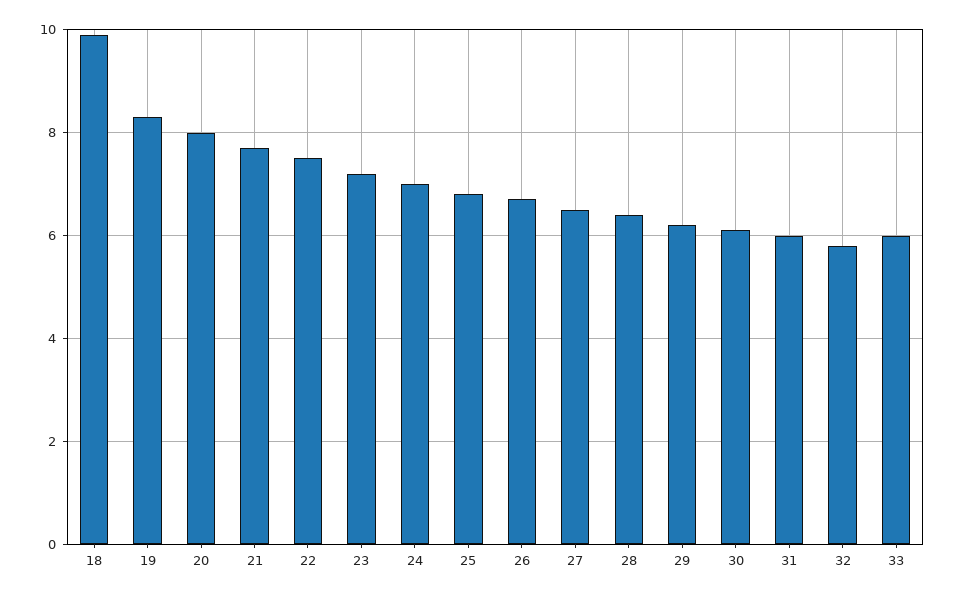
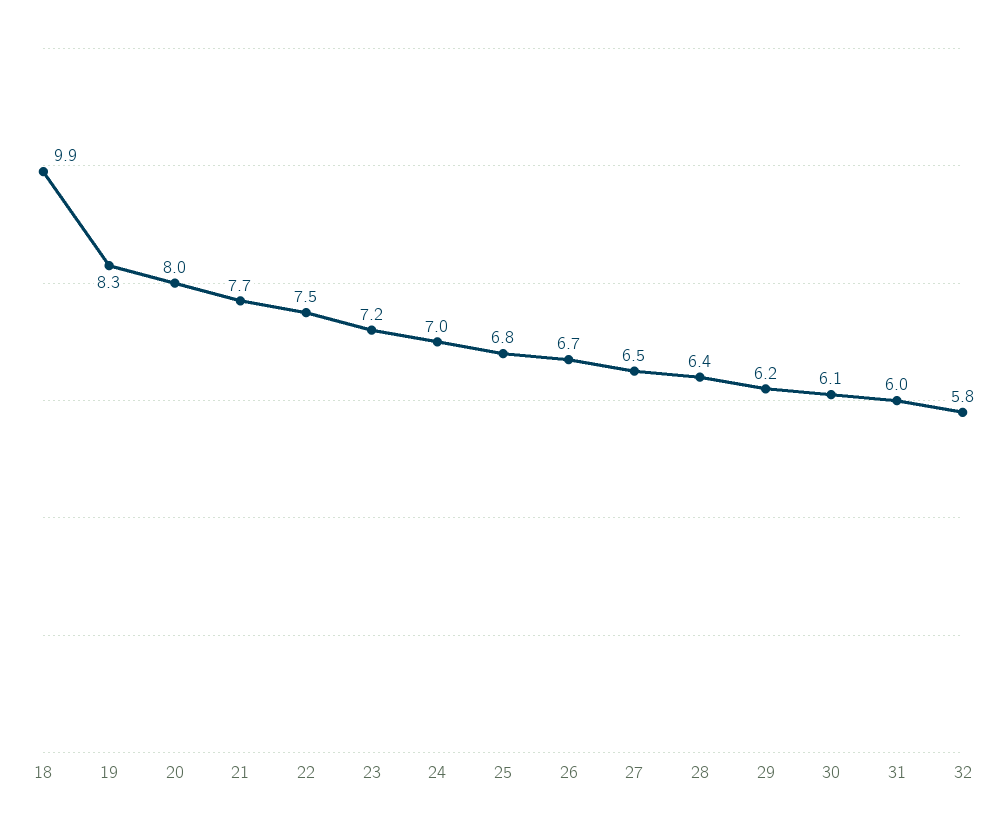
33: 6 -> none

